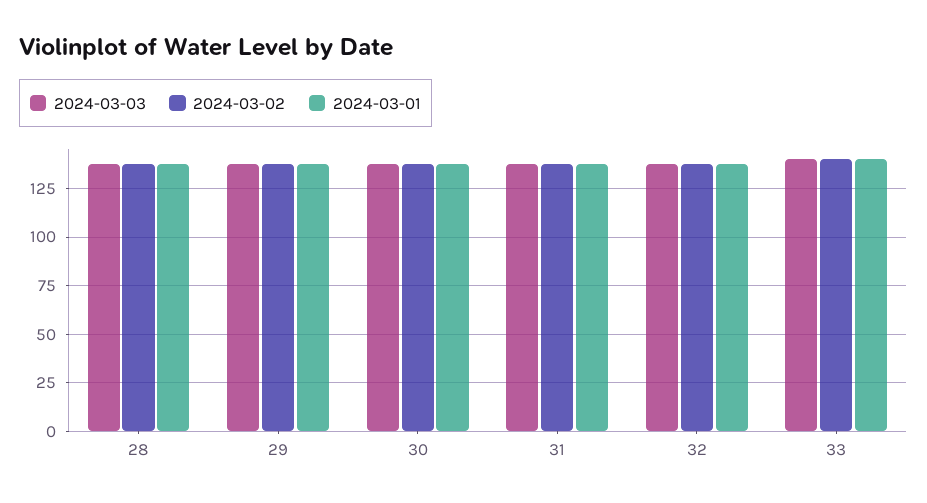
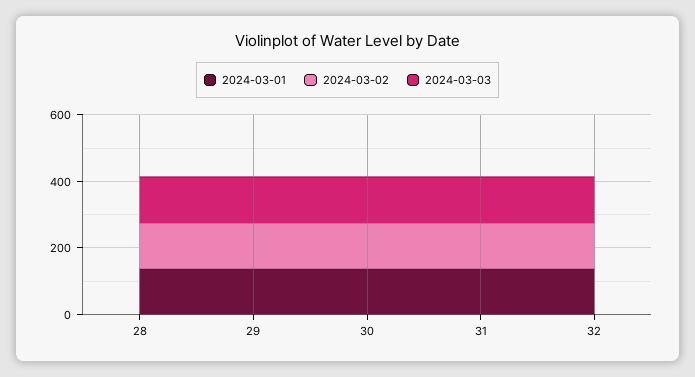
2024-03-03, 33: 140 -> none
2024-03-02, 33: 140 -> none
2024-03-01, 33: 140 -> none

